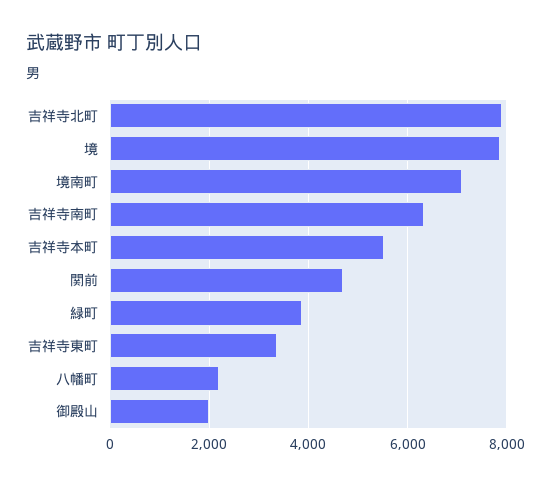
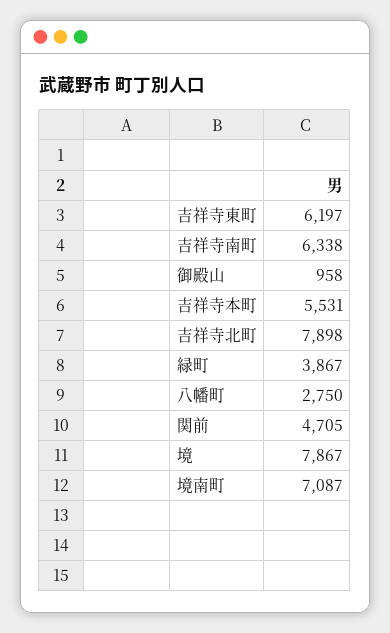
吉祥寺東町: 3400 -> 6197
八幡町: 2200 -> 2750
御殿山: 2000 -> 958

